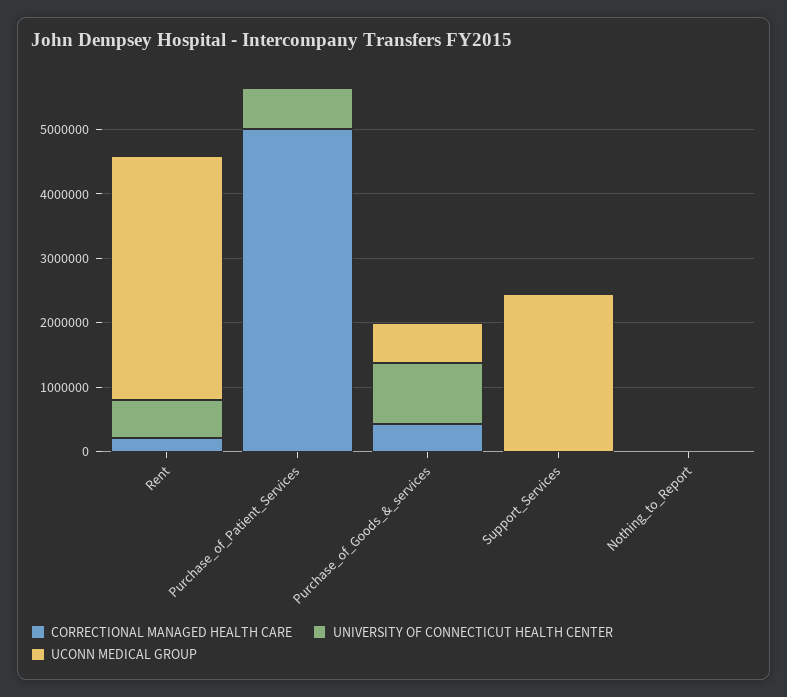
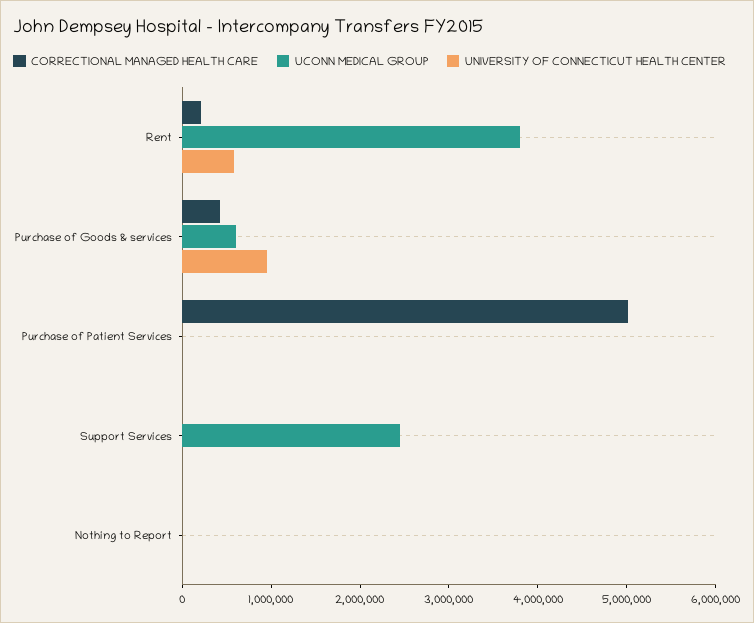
UNIVERSITY OF CONNECTICUT HEALTH CENTER, Purchase_of_Patient_Services: 600000 -> 0

